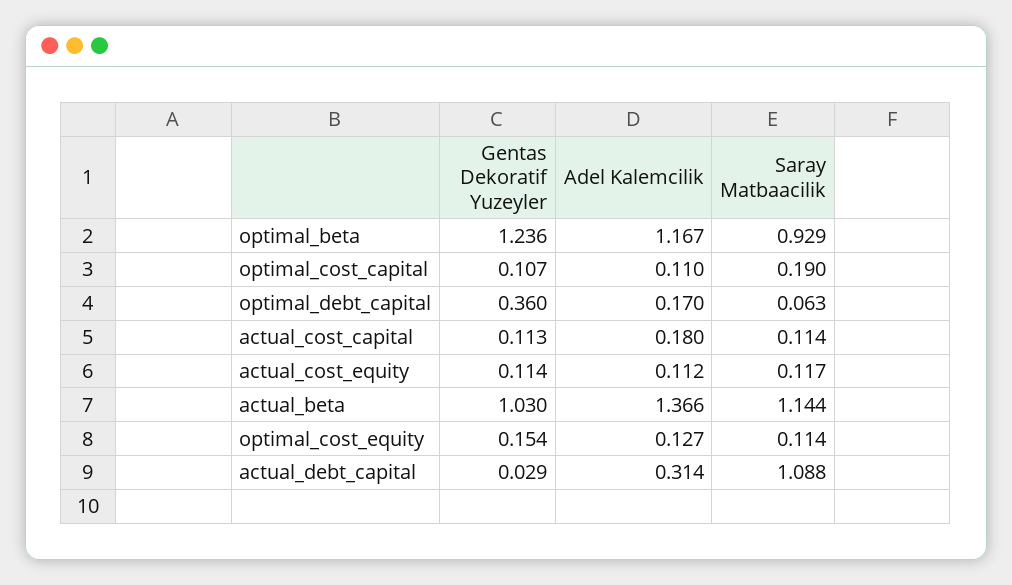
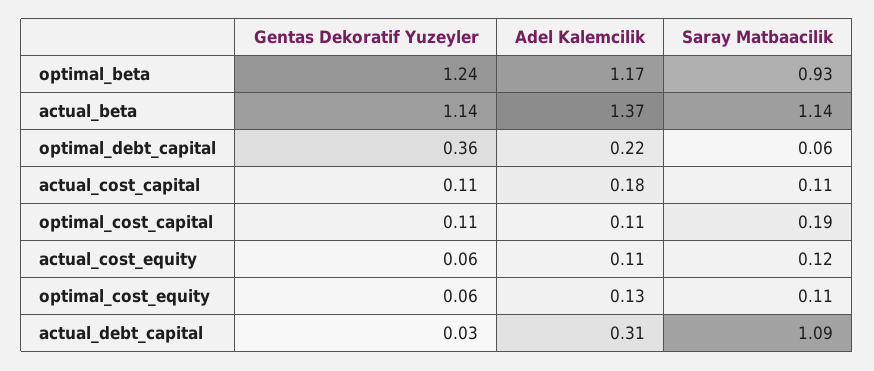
Adel Kalemcilik, optimal_debt_capital: 0.17 -> 0.22
Gentas Dekoratif Yuzeyler, actual_cost_equity: 0.114 -> 0.06
Gentas Dekoratif Yuzeyler, actual_beta: 1.03 -> 1.14
Gentas Dekoratif Yuzeyler, optimal_cost_equity: 0.154 -> 0.06

